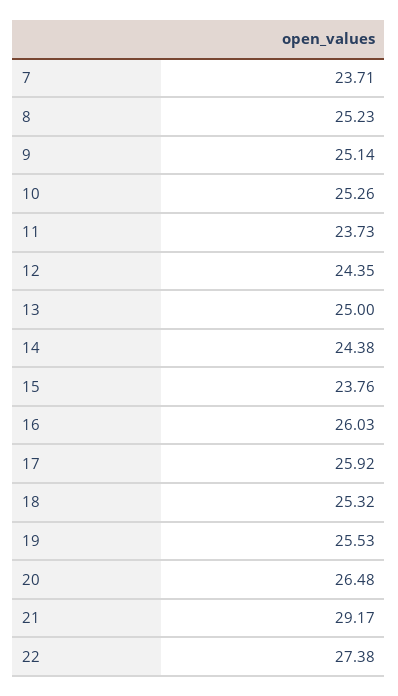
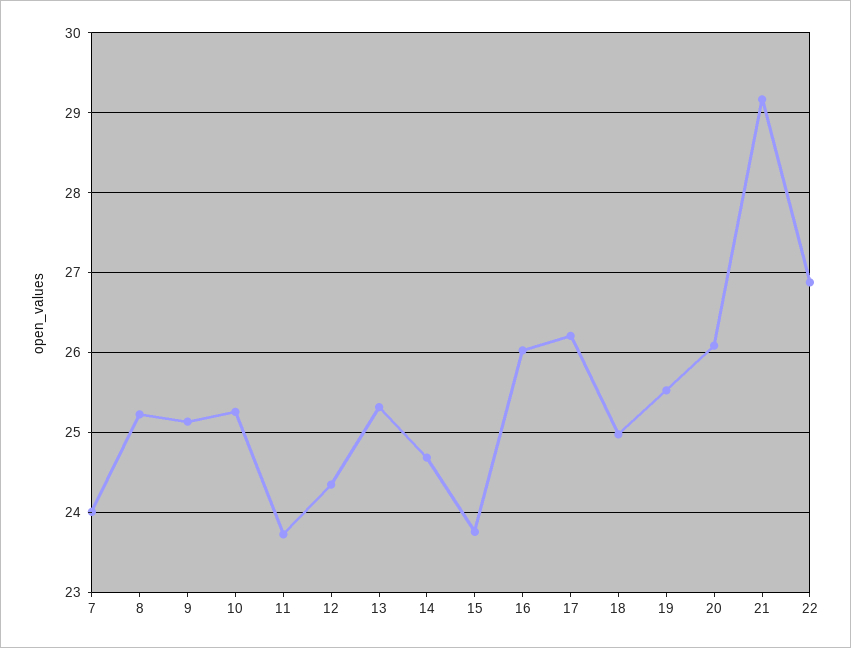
7: 23.71 -> 24
13: 25 -> 25.3
14: 24.38 -> 24.7
17: 25.92 -> 26.2
18: 25.32 -> 25
20: 26.48 -> 26.1
22: 27.38 -> 26.9

